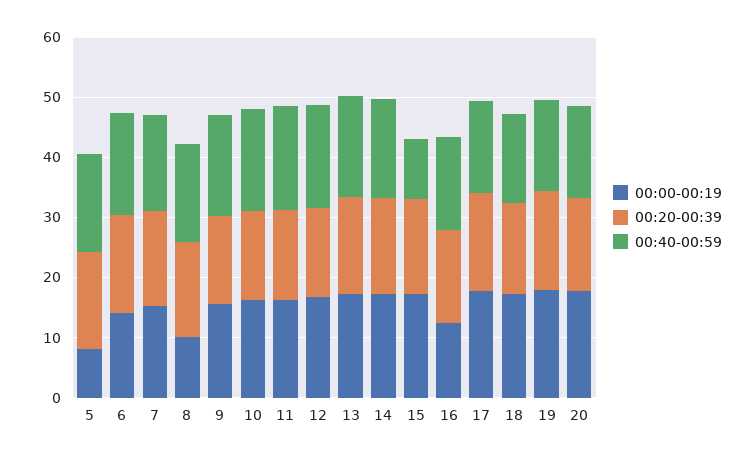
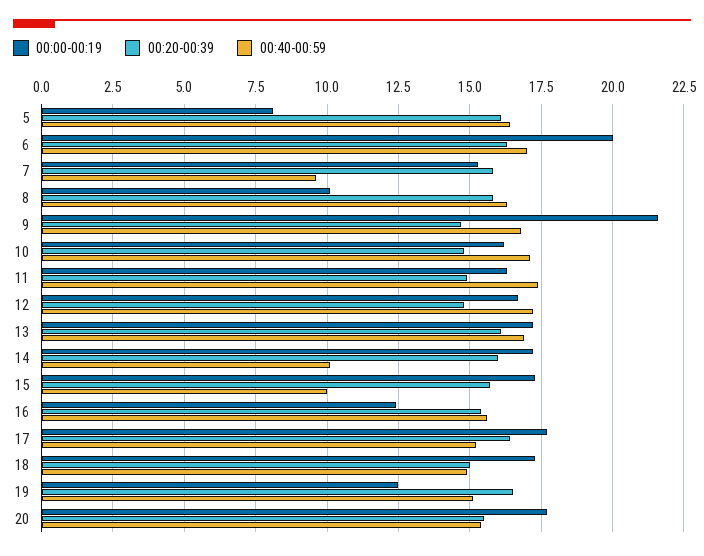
00:00-00:19, 6: 14 -> 20
00:40-00:59, 7: 16 -> 9.5
00:00-00:19, 9: 16 -> 21.5
00:40-00:59, 14: 16 -> 10
00:00-00:19, 19: 18 -> 12.5

